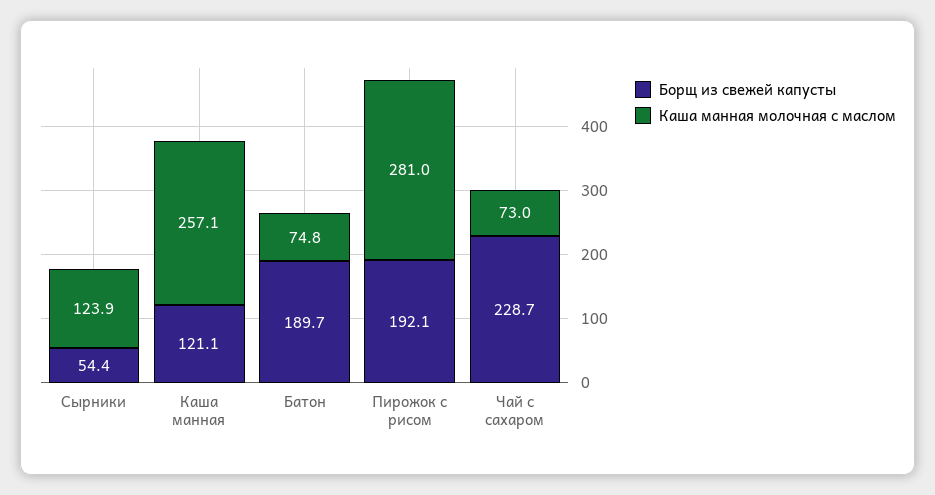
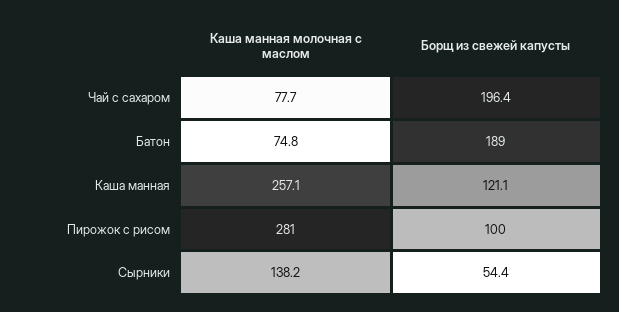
Каша манная молочная с маслом, Сырники: 123.9 -> 138.2
Борщ из свежей капусты, Батон: 189.7 -> 189
Борщ из свежей капусты, Пирожок с рисом: 192.1 -> 100
Борщ из свежей капусты, Чай с сахаром: 228.7 -> 196.4
Каша манная молочная с маслом, Чай с сахаром: 73 -> 77.7

